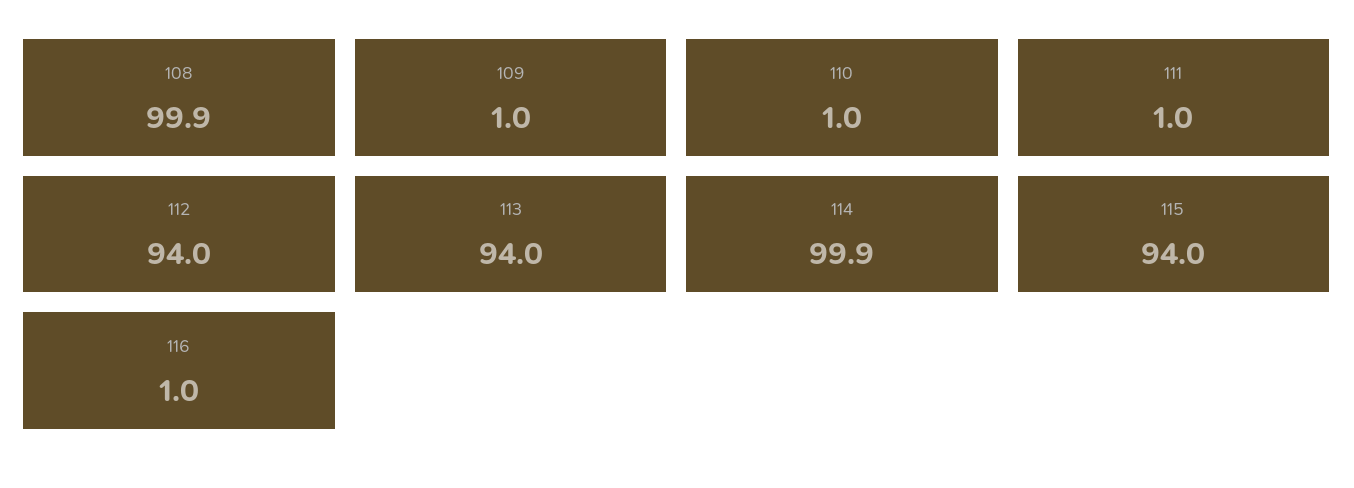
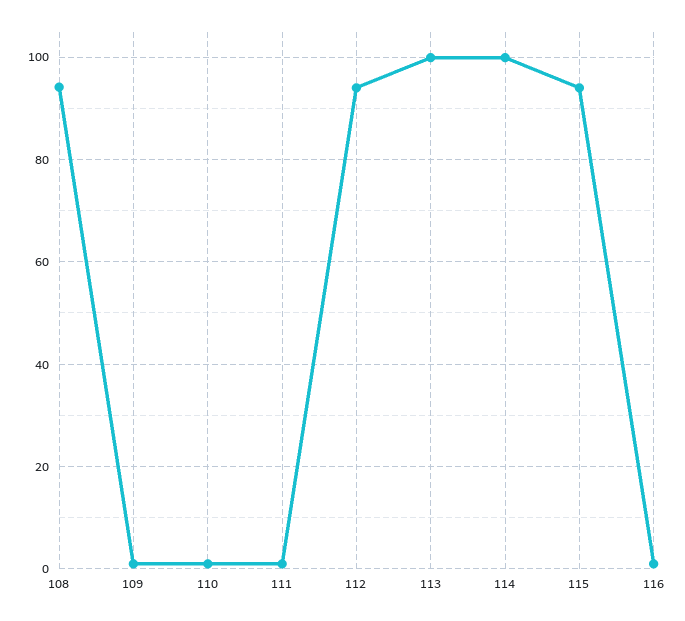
108: 99.9 -> 94
113: 94 -> 100

